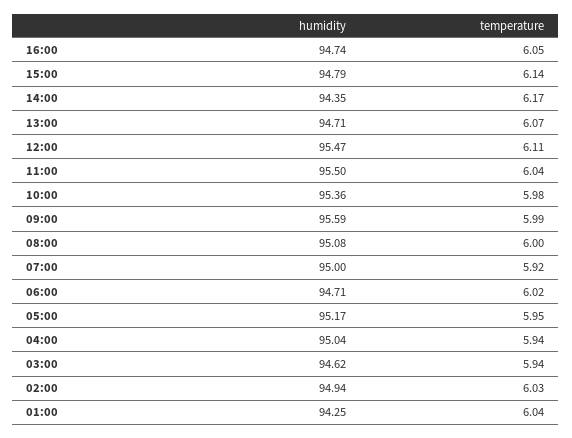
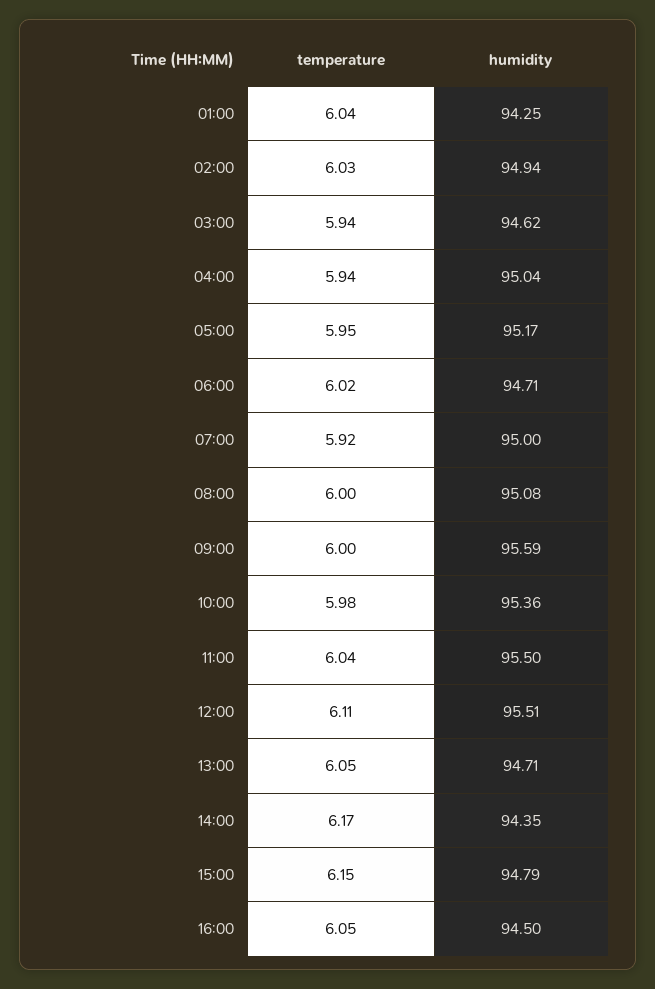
humidity, 16:00: 94.74 -> 94.5
temperature, 15:00: 6.14 -> 6.15
temperature, 13:00: 6.07 -> 6.05
humidity, 12:00: 95.47 -> 95.51
temperature, 09:00: 5.99 -> 6

